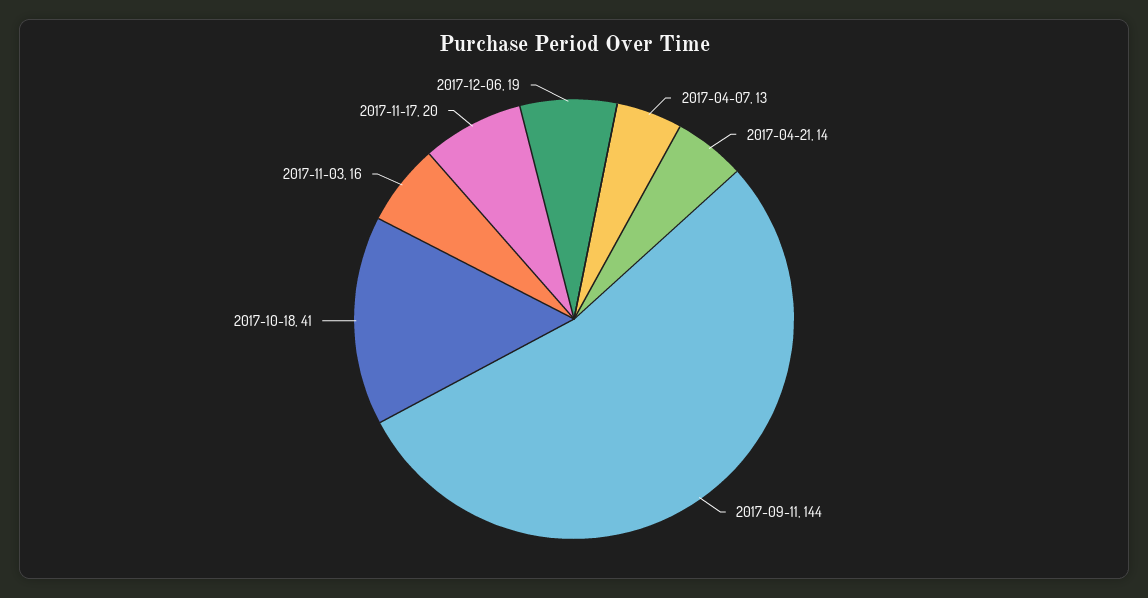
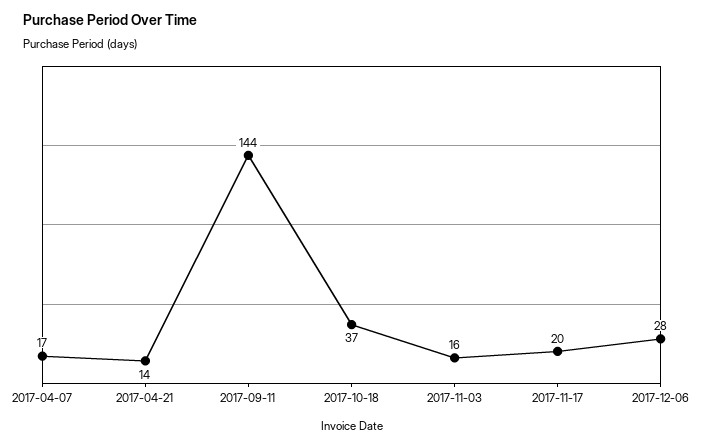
2017-04-07: 13 -> 17
2017-10-18: 41 -> 37
2017-12-06: 19 -> 28

